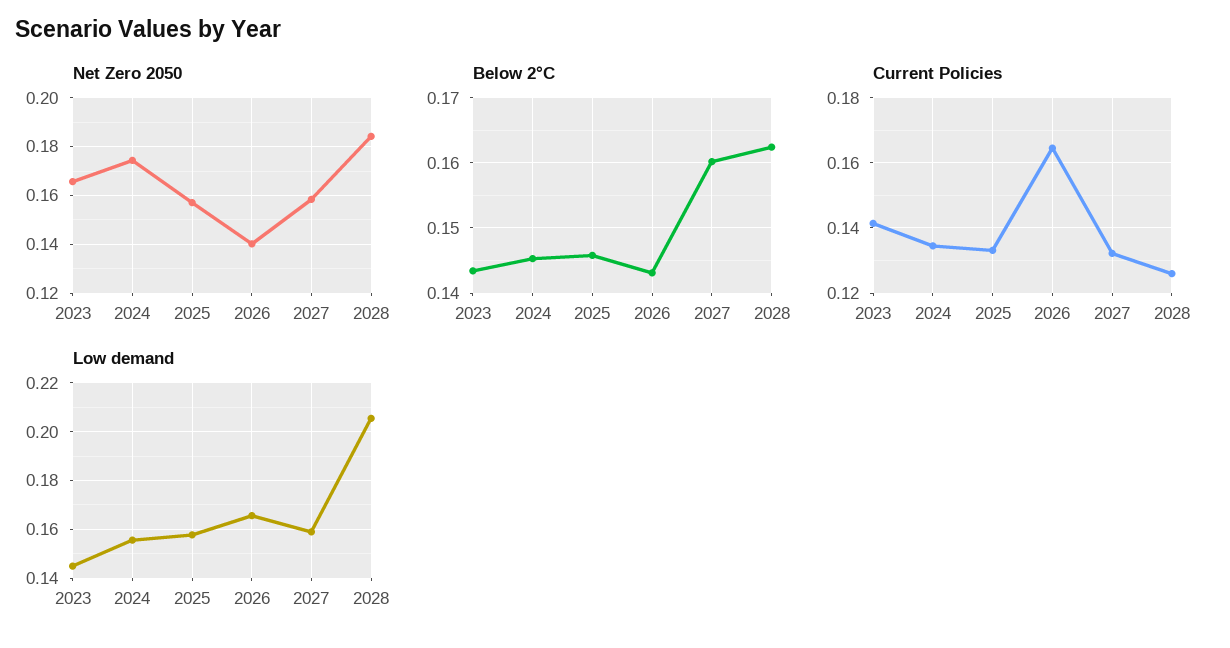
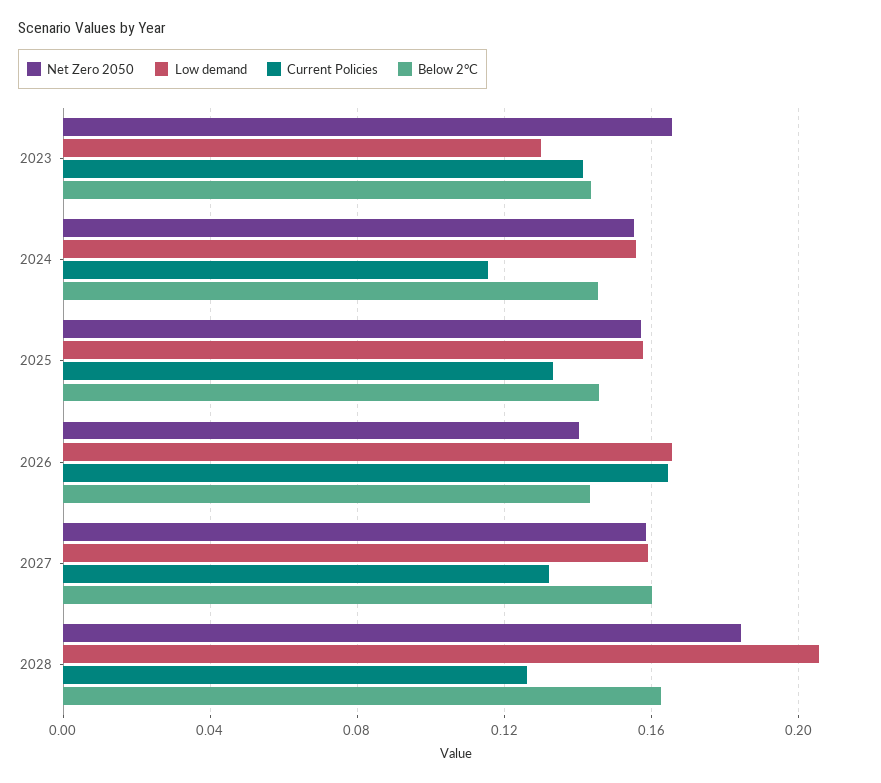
Net Zero 2050, 2024: 0.175 -> 0.155
Current Policies, 2024: 0.134 -> 0.115
Low demand, 2023: 0.145 -> 0.13

